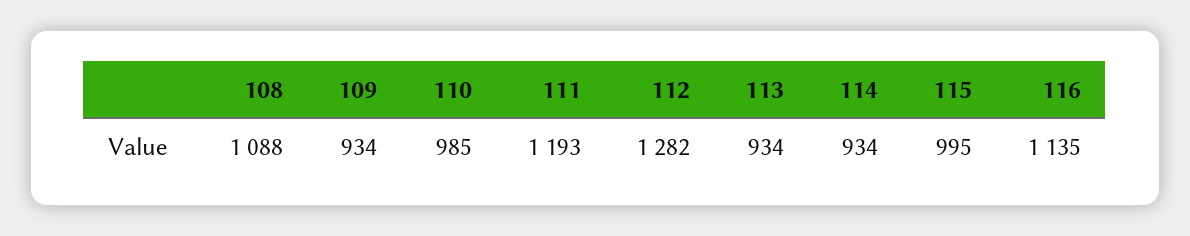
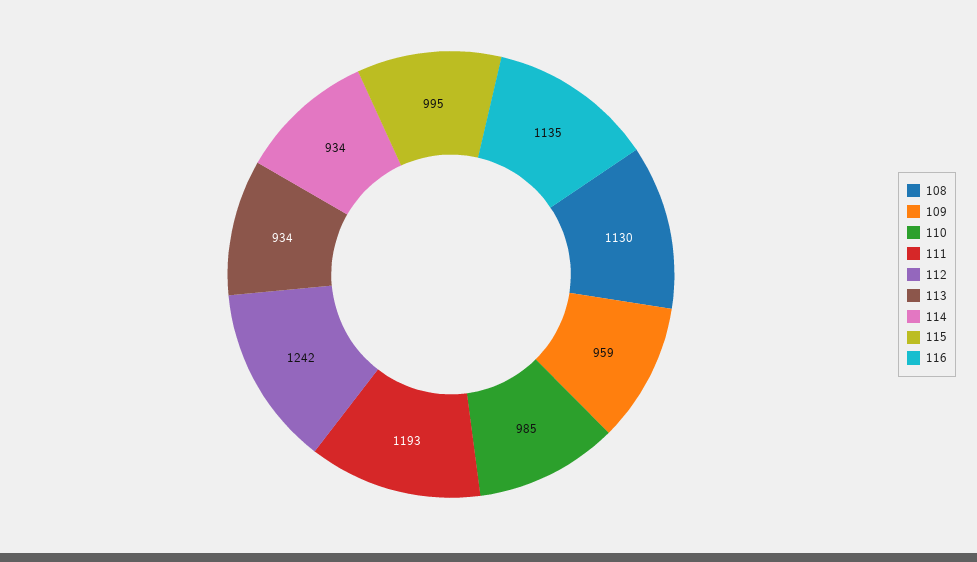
108: 1088 -> 1130
109: 934 -> 959
112: 1282 -> 1242

